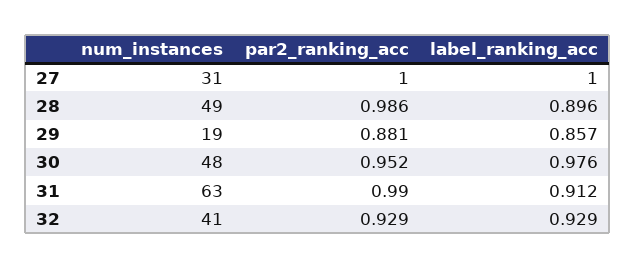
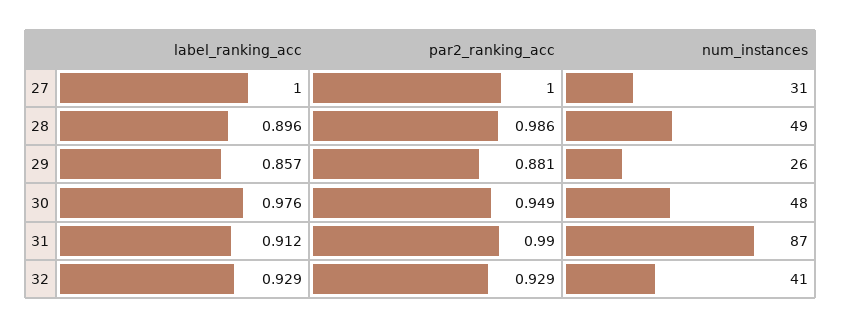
num_instances, 29: 19 -> 26
par2_ranking_acc, 30: 0.952 -> 0.949
num_instances, 31: 63 -> 87

